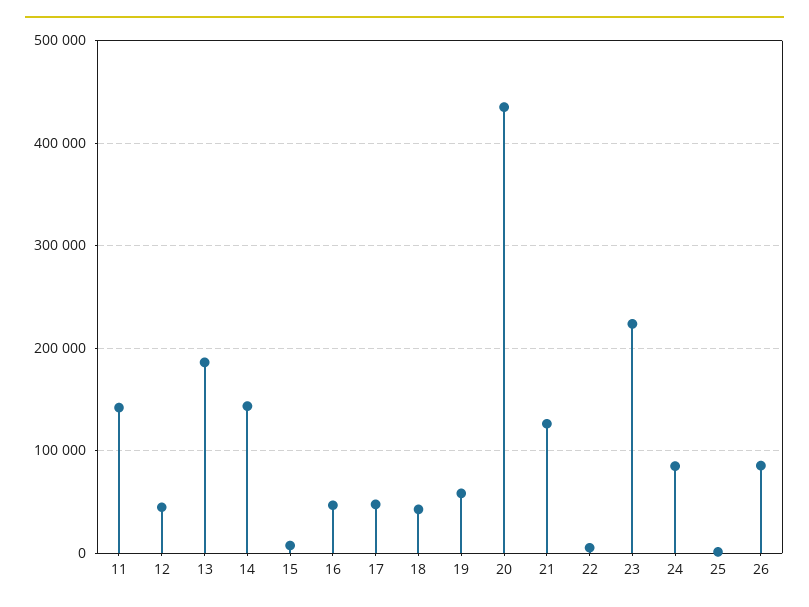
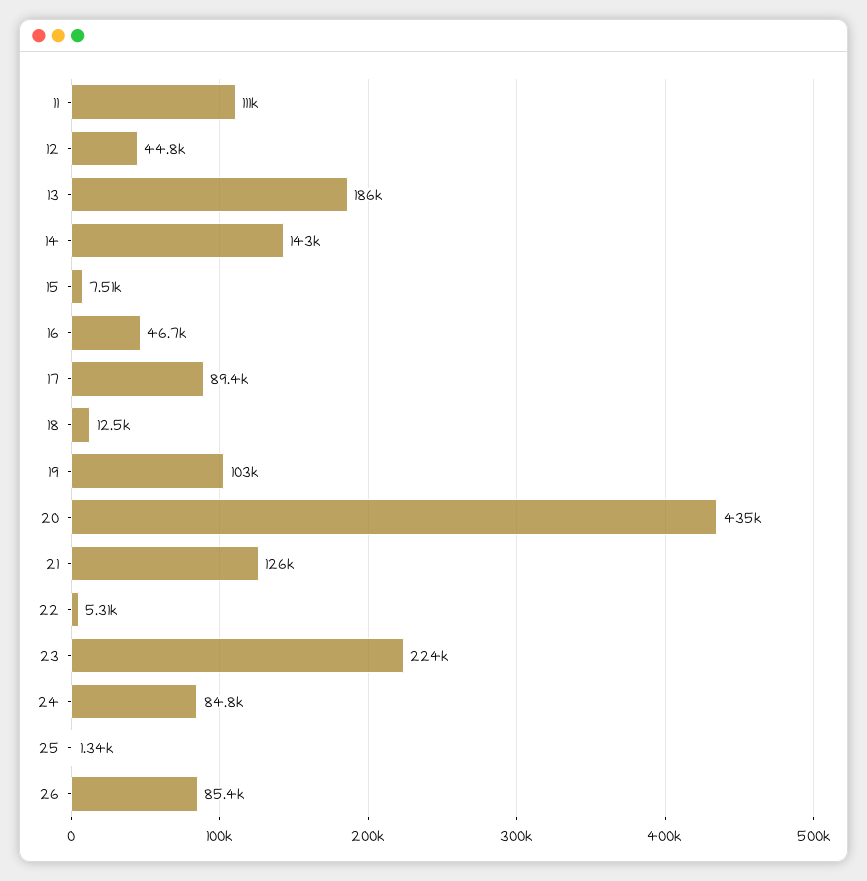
11: 140000 -> 111000
17: 50000 -> 89400
18: 40000 -> 12500
19: 60000 -> 103000

